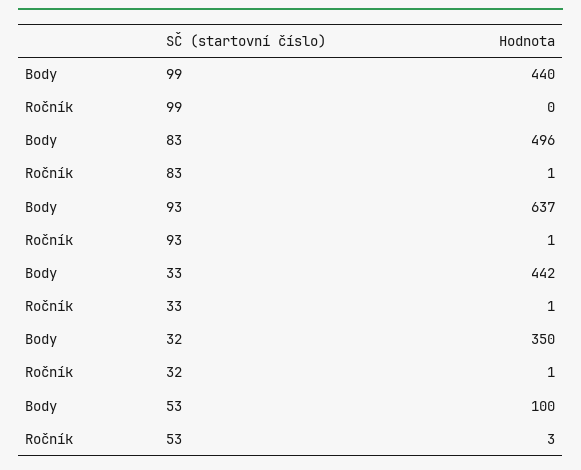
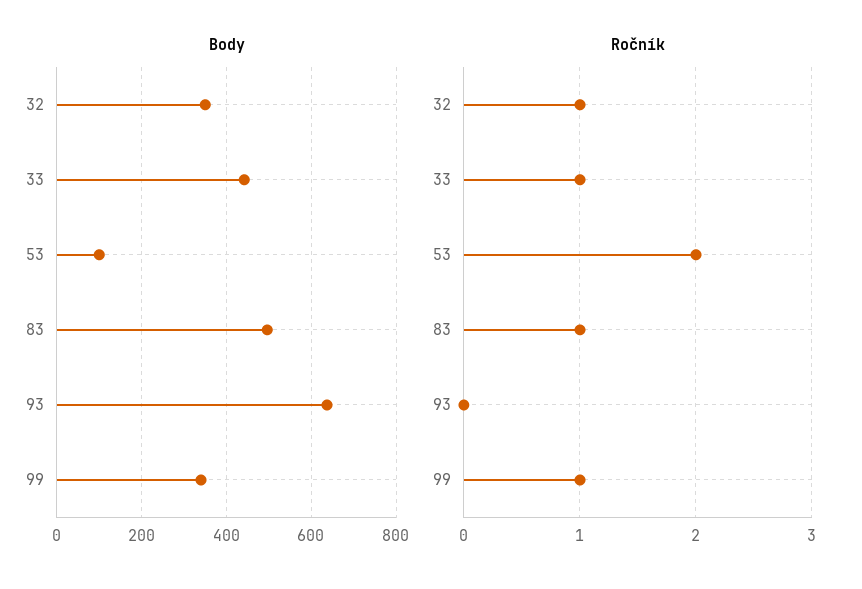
Body, 99: 440 -> 340
Ročník, 99: 0 -> 1
Ročník, 93: 1 -> 0
Ročník, 53: 3 -> 2

